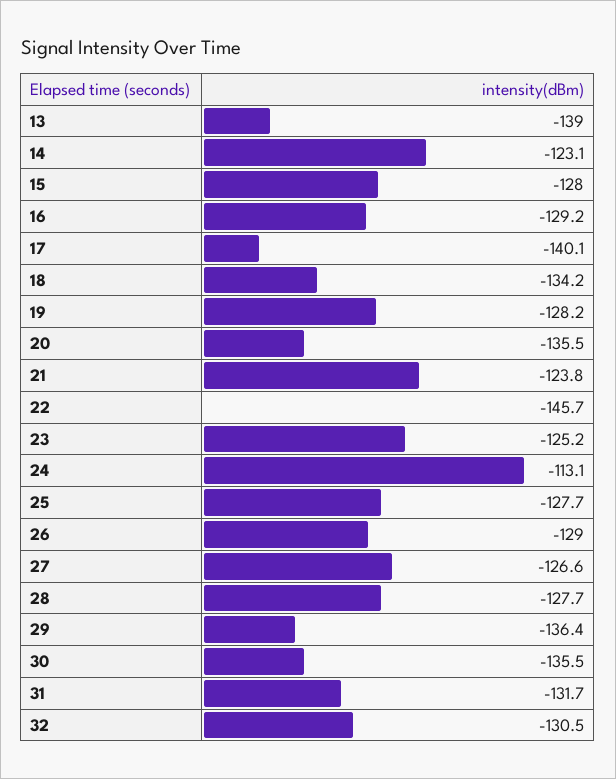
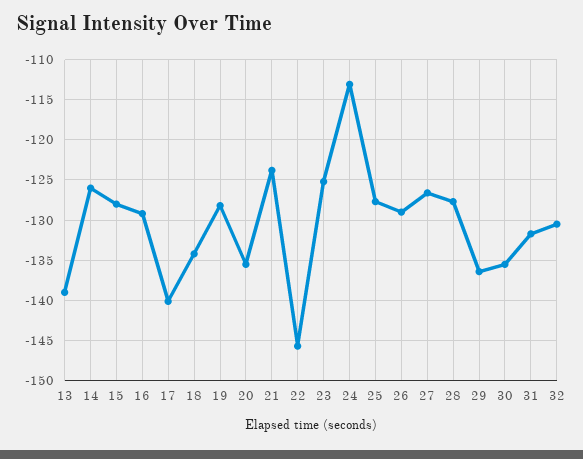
14: -123.1 -> -126

